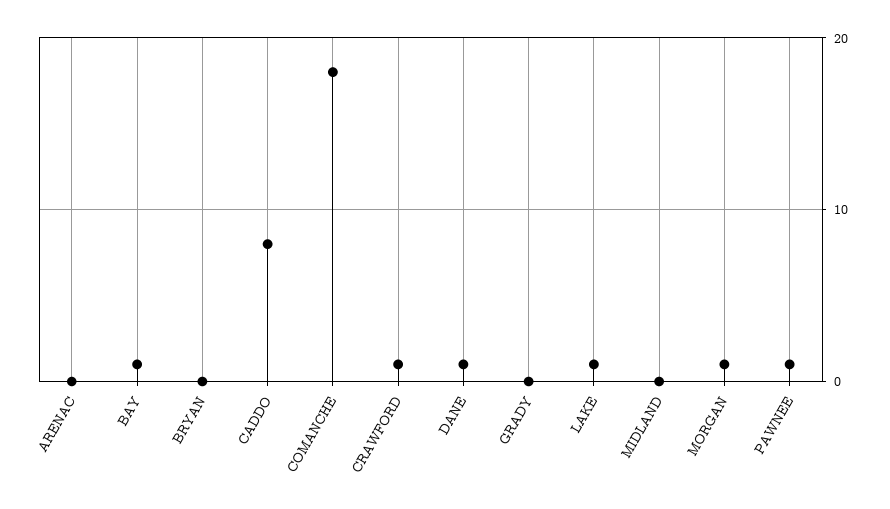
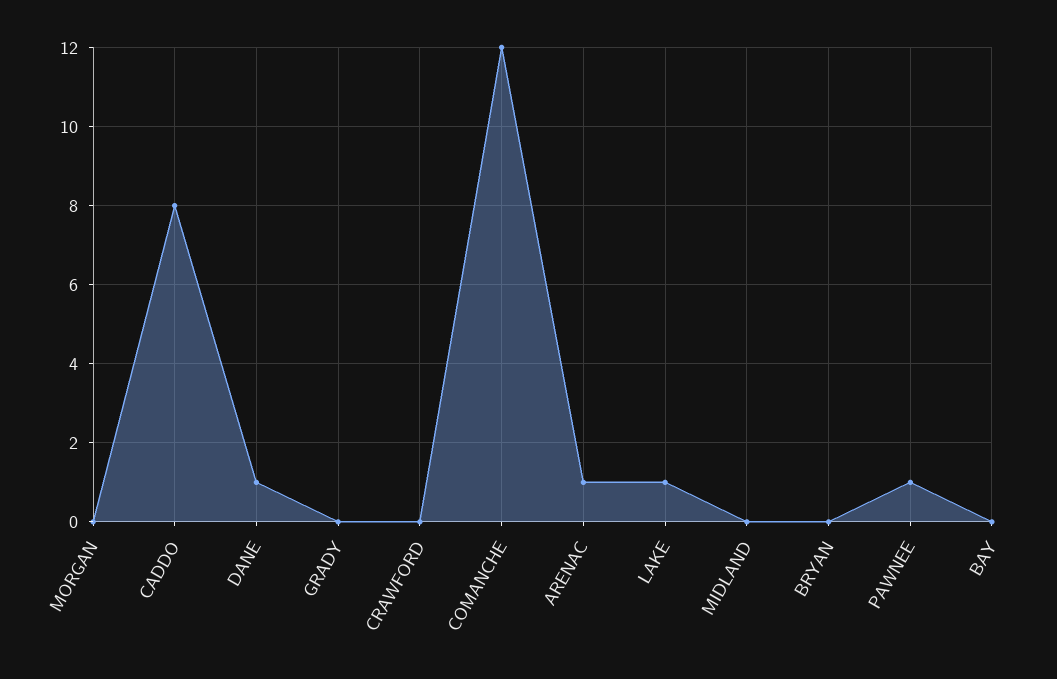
ARENAC: 0 -> 1
BAY: 1 -> 0
COMANCHE: 18 -> 12
CRAWFORD: 1 -> 0
MORGAN: 1 -> 0

